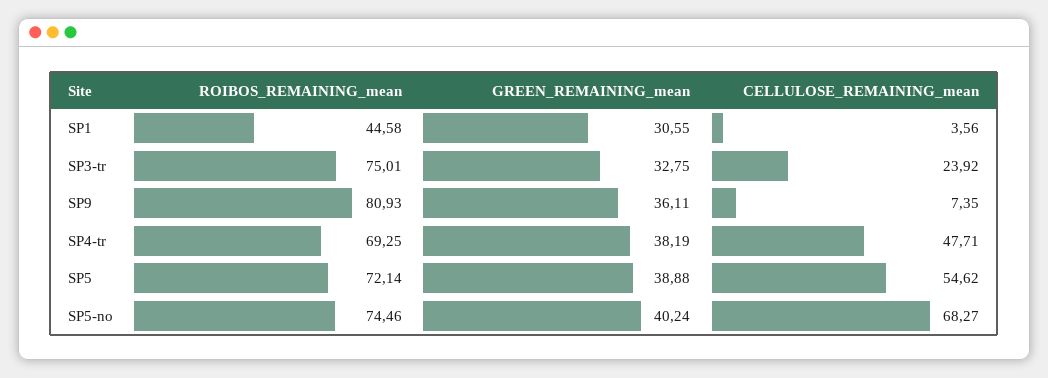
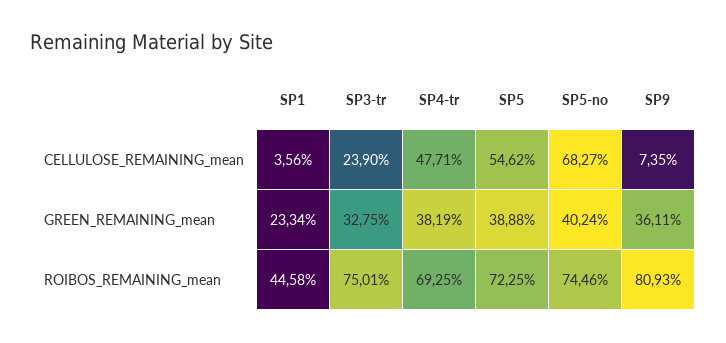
GREEN_REMAINING_mean, SP1: 30.55 -> 23.34
CELLULOSE_REMAINING_mean, SP3-tr: 23.92 -> 23.9
ROIBOS_REMAINING_mean, SP5: 72.14 -> 72.25

